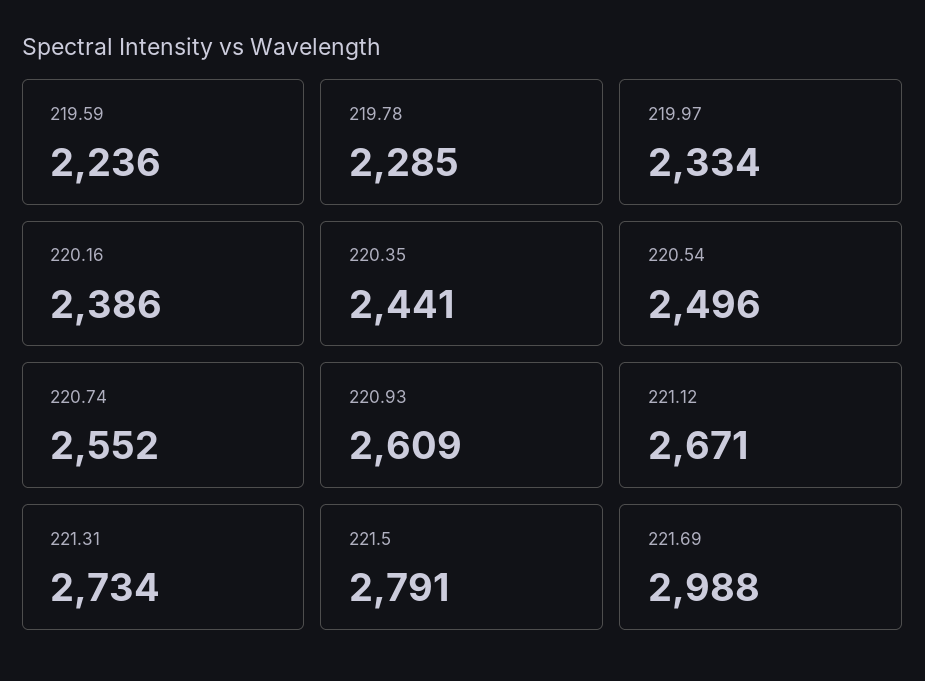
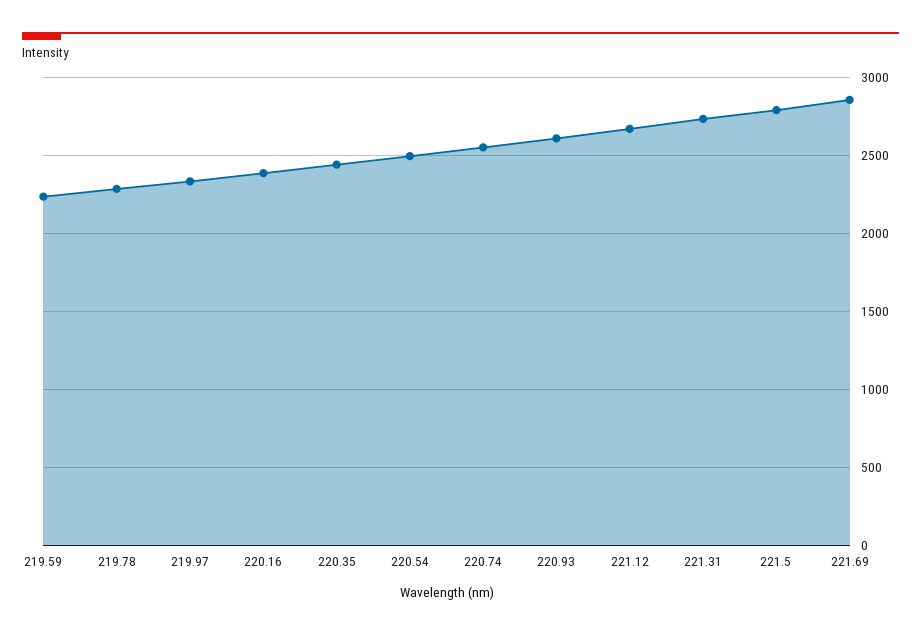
221.69: 2988 -> 2850

